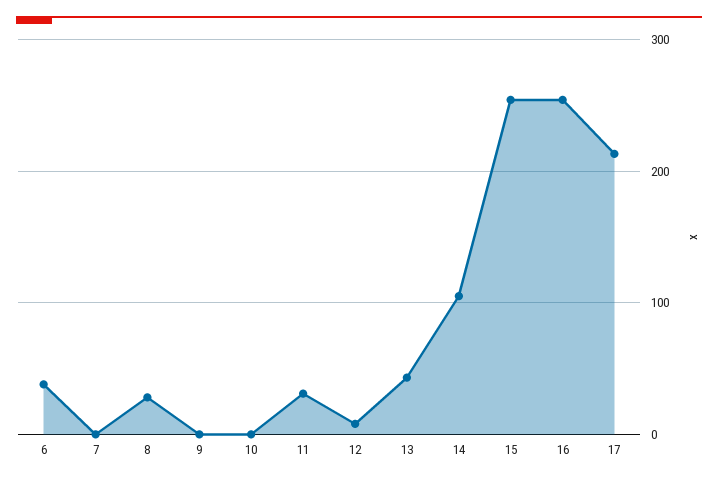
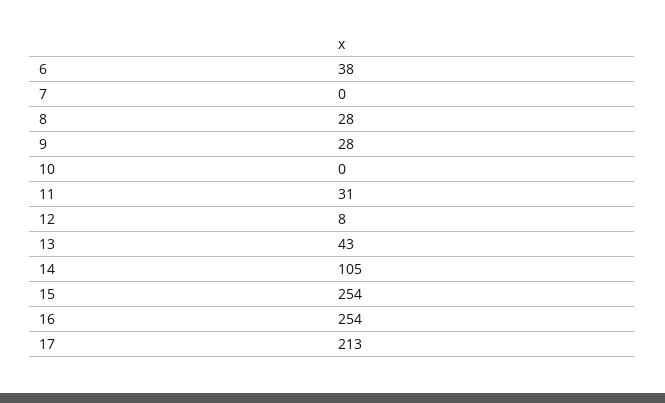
9: 0 -> 28

